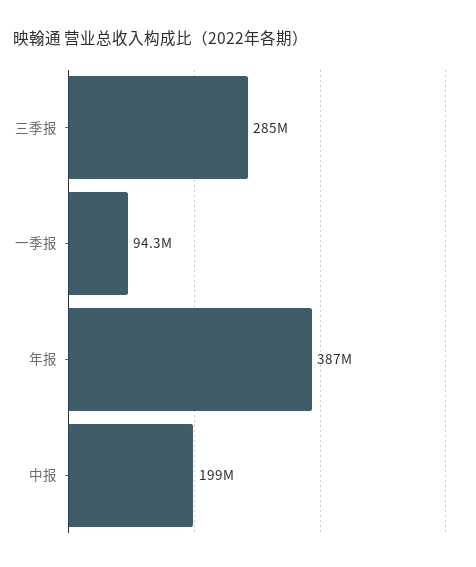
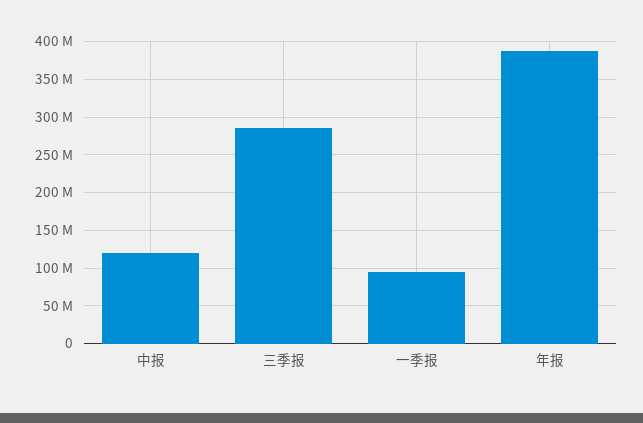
中报: 199000000 -> 120000000

